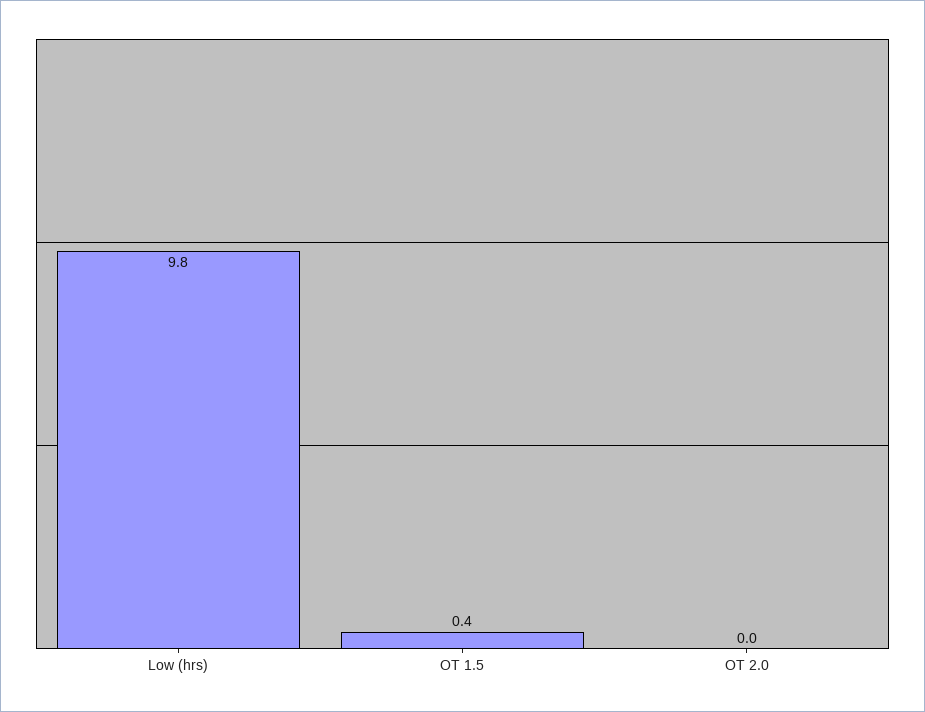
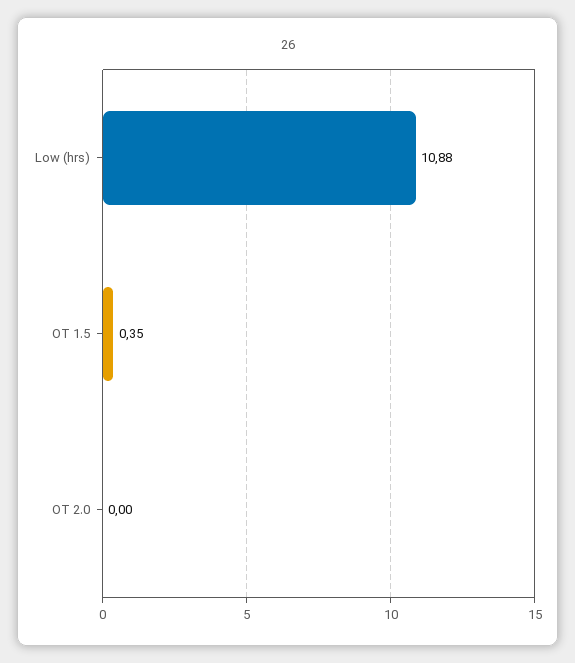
Low (hrs): 9.8 -> 10.88

